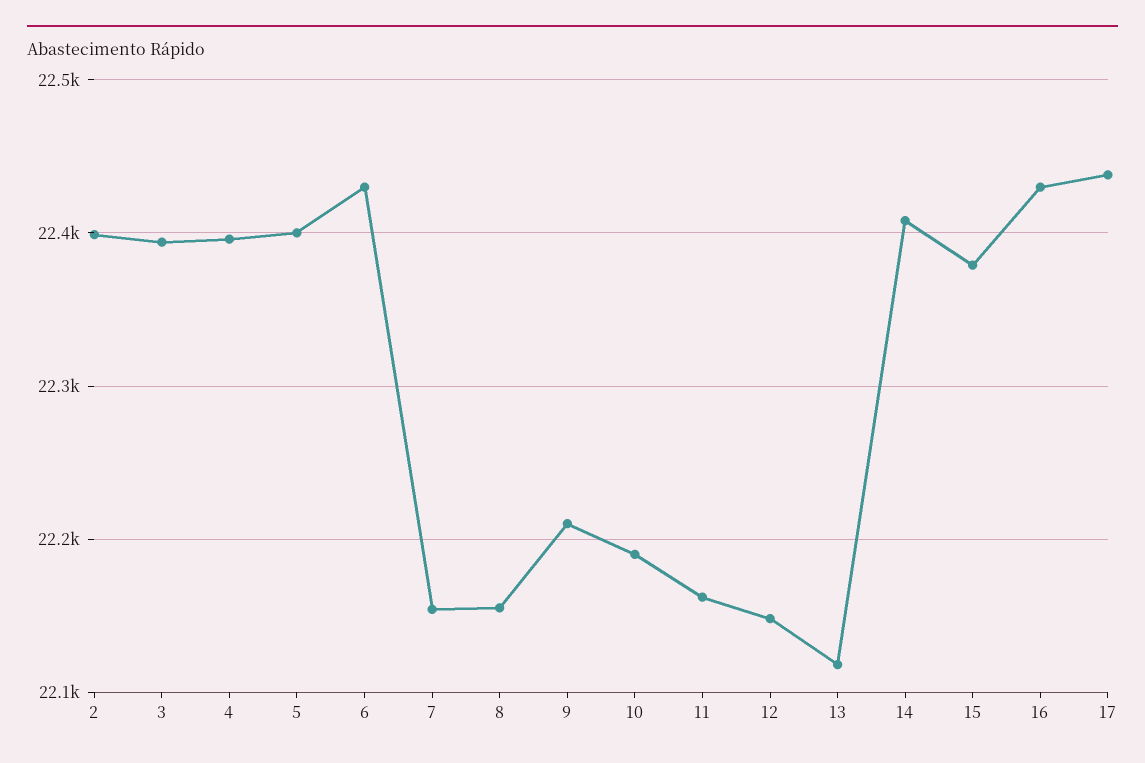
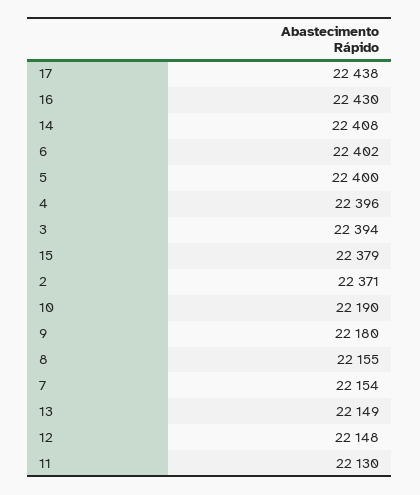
2: 22400 -> 22371
6: 22430 -> 22402
9: 22210 -> 22180
11: 22160 -> 22130
13: 22120 -> 22149

